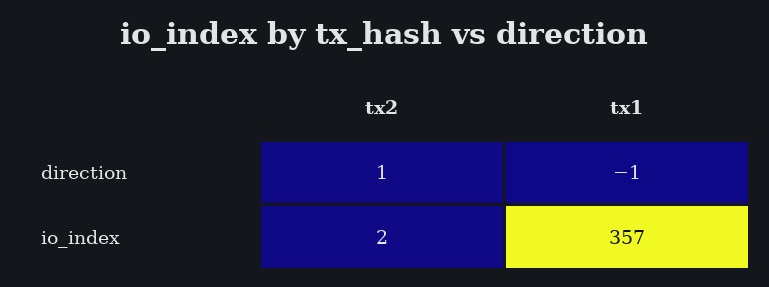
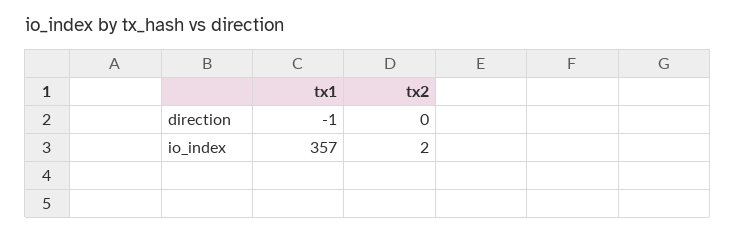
tx2, direction: 1 -> 0

